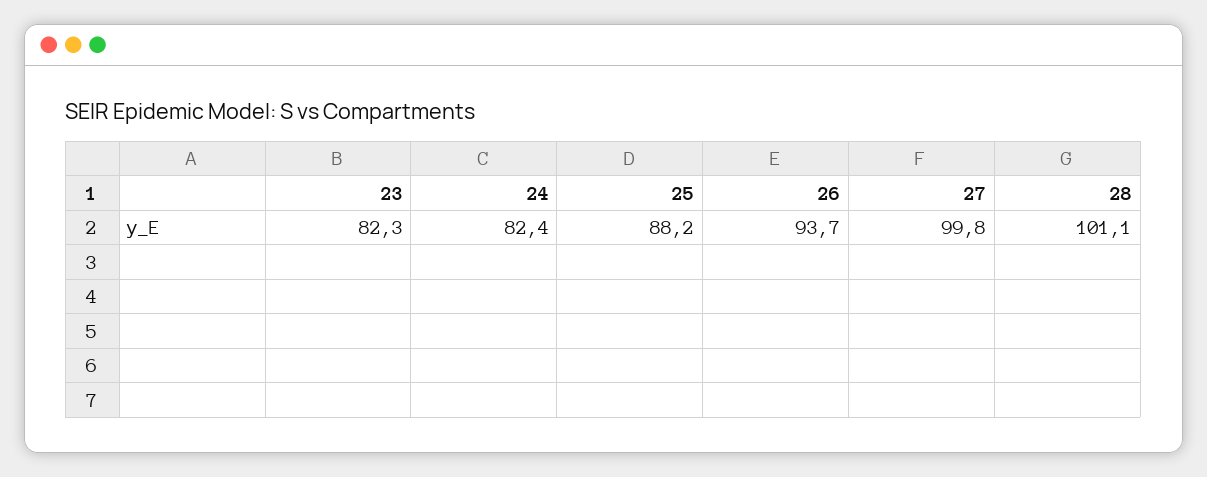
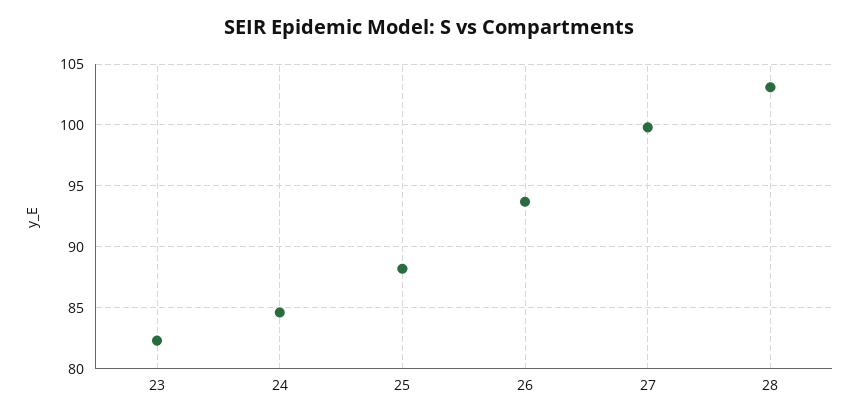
24: 82.4 -> 84.5
28: 101.1 -> 103

